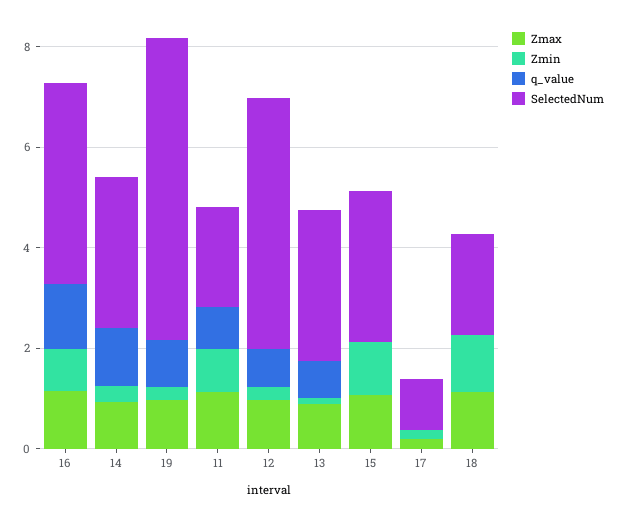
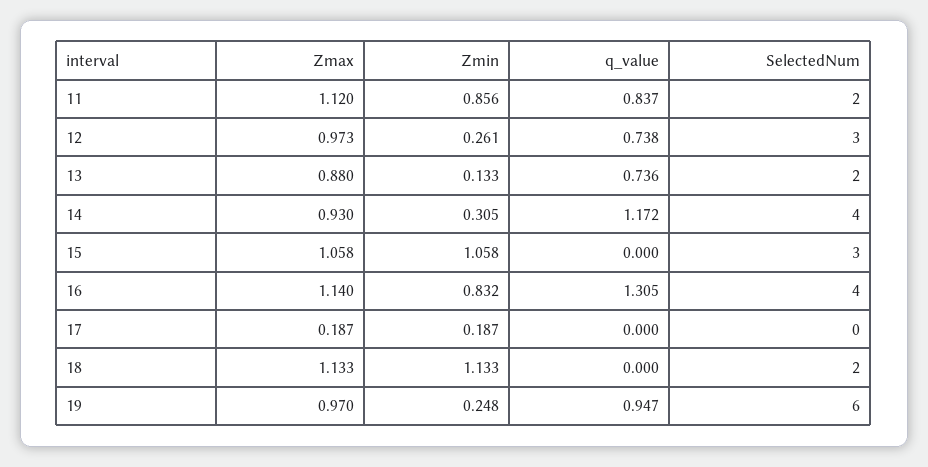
SelectedNum, 14: 3 -> 4
SelectedNum, 12: 5 -> 3
SelectedNum, 13: 3 -> 2
SelectedNum, 17: 1 -> 0

